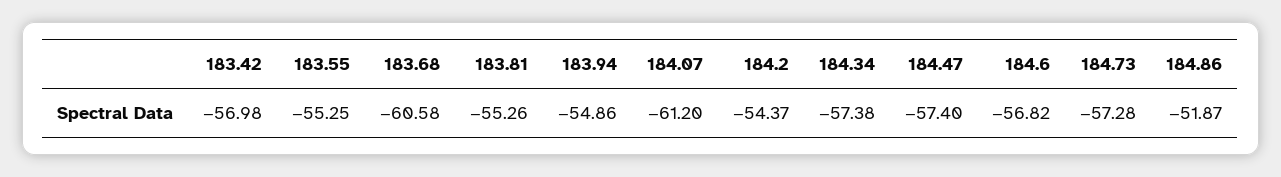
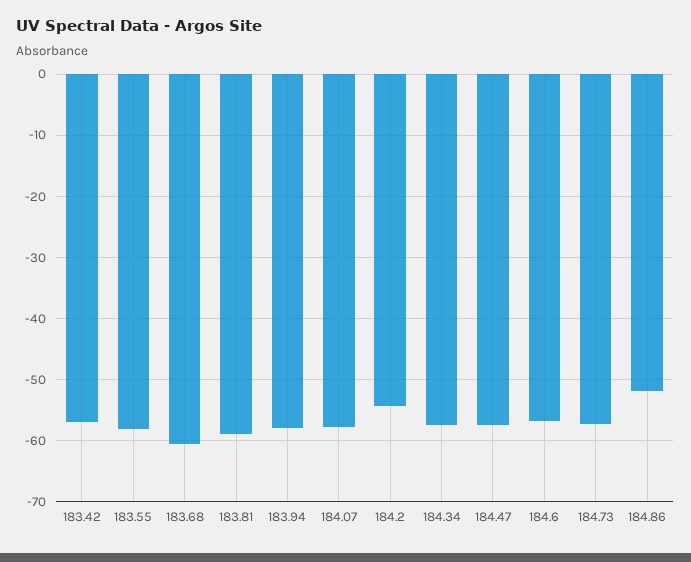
183.55: -55.25 -> -58
183.81: -55.26 -> -59
183.94: -54.86 -> -58
184.07: -61.2 -> -58

